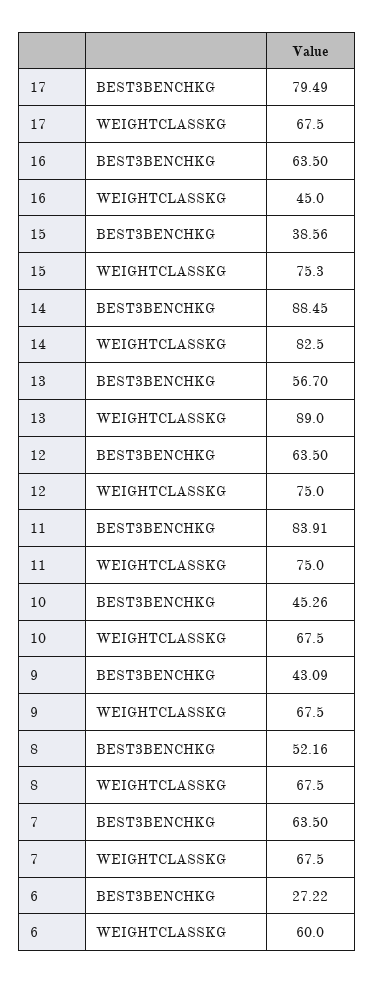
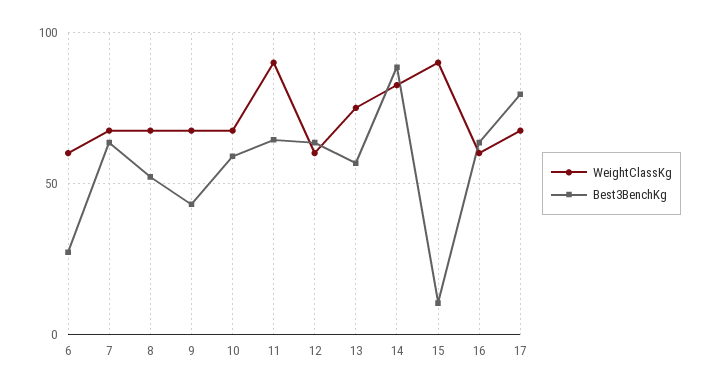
WEIGHTCLASSKG, 16: 45 -> 60
BEST3BENCHKG, 15: 38.56 -> 10
WEIGHTCLASSKG, 15: 75.3 -> 90
WEIGHTCLASSKG, 13: 89 -> 75
WEIGHTCLASSKG, 12: 75 -> 60
BEST3BENCHKG, 11: 83.91 -> 65
WEIGHTCLASSKG, 11: 75 -> 90
BEST3BENCHKG, 10: 45.26 -> 60

